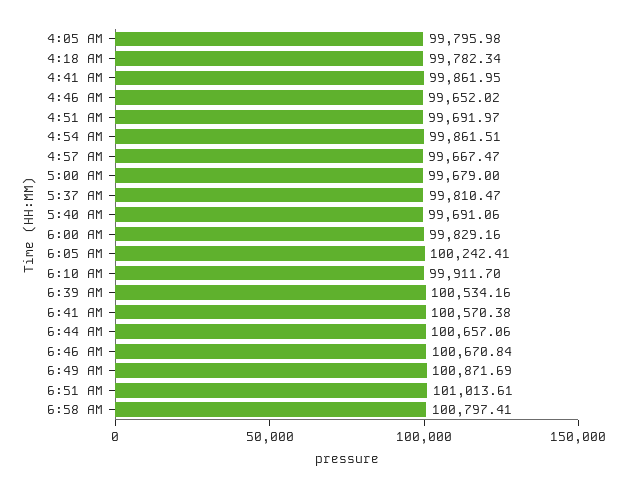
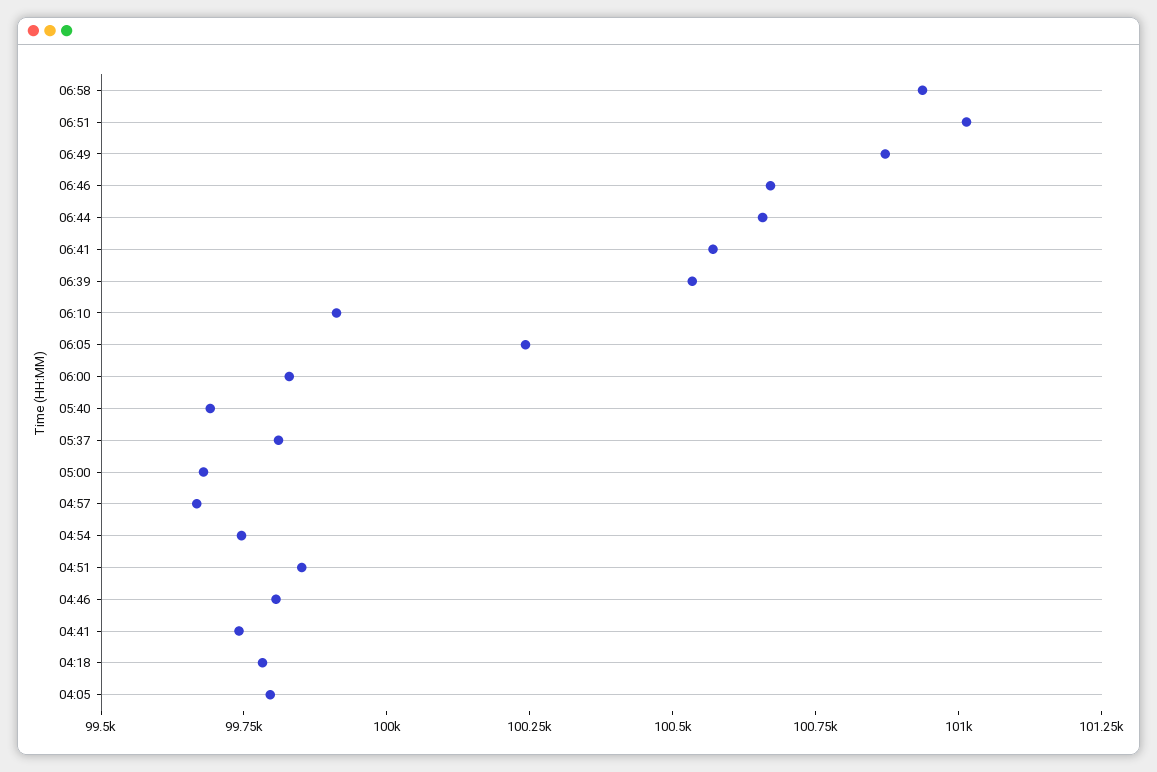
4:41 AM: 99861.95 -> 99750
4:46 AM: 99652.02 -> 99800
4:51 AM: 99691.97 -> 99850
4:54 AM: 99861.51 -> 99750
6:58 AM: 100797.41 -> 100950

